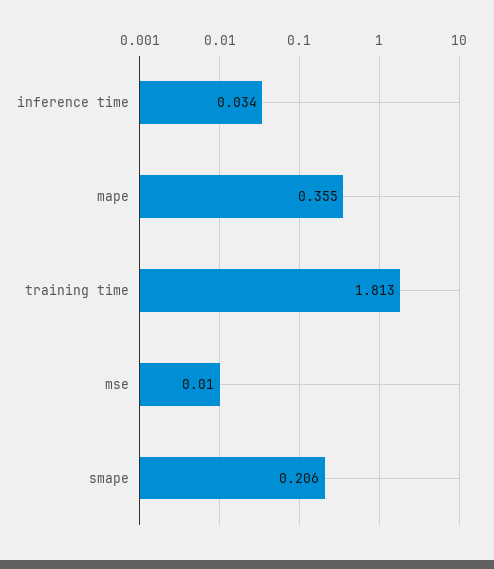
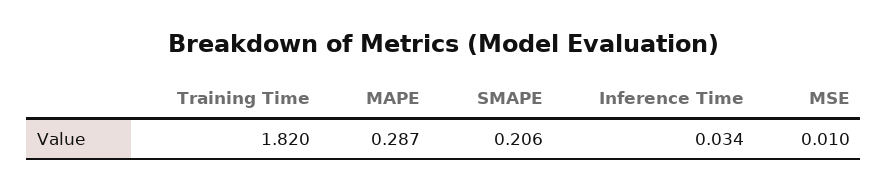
mape: 0.355 -> 0.287
training time: 1.813 -> 1.82

